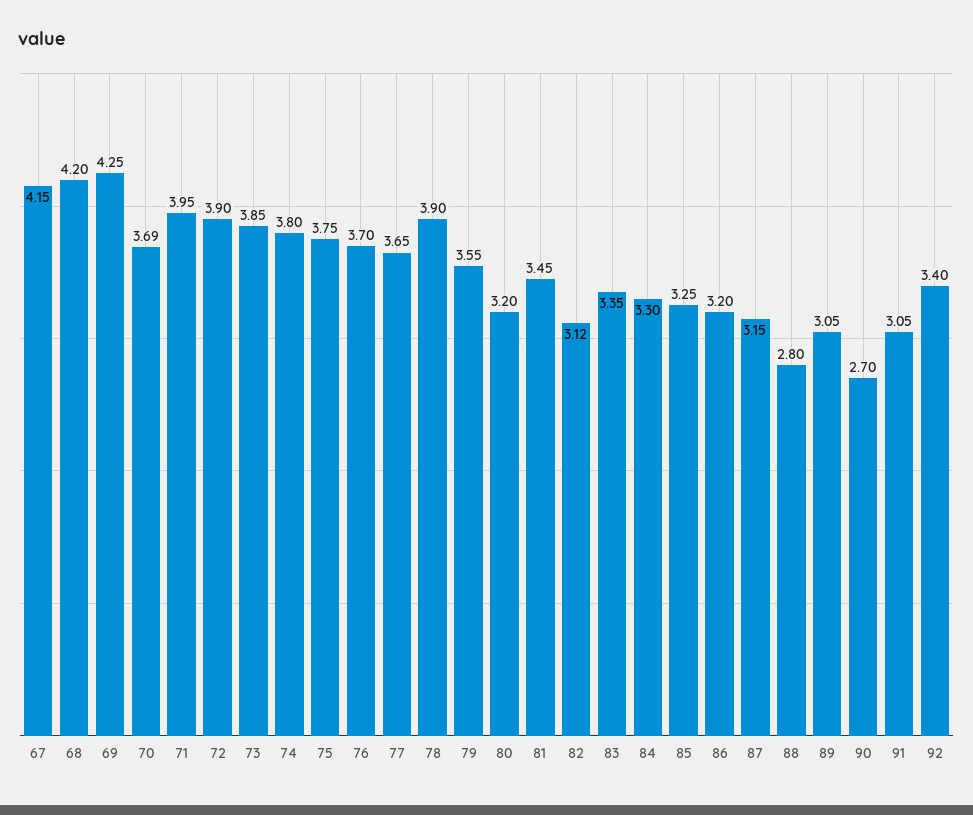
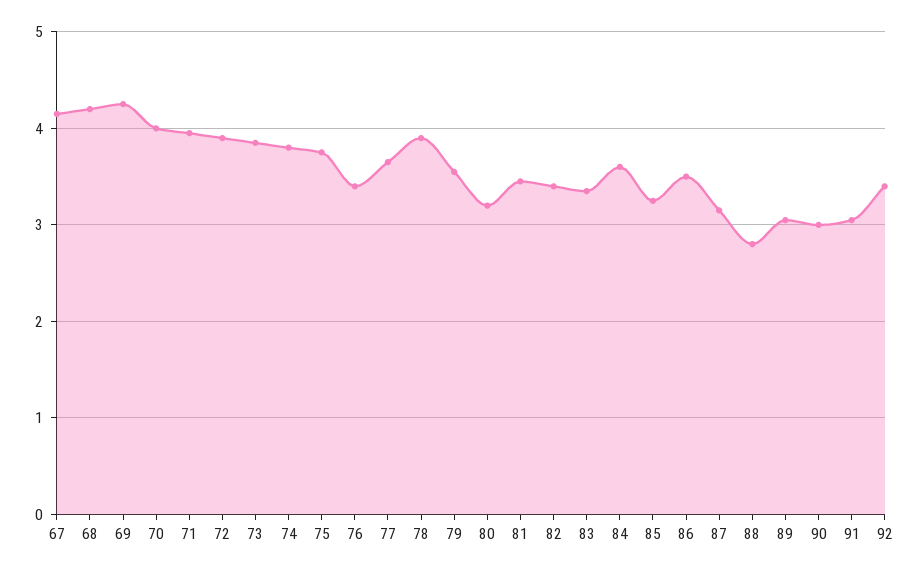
70: 3.69 -> 4
76: 3.7 -> 3.4
82: 3.12 -> 3.4
84: 3.3 -> 3.6
86: 3.2 -> 3.5
90: 2.7 -> 3

